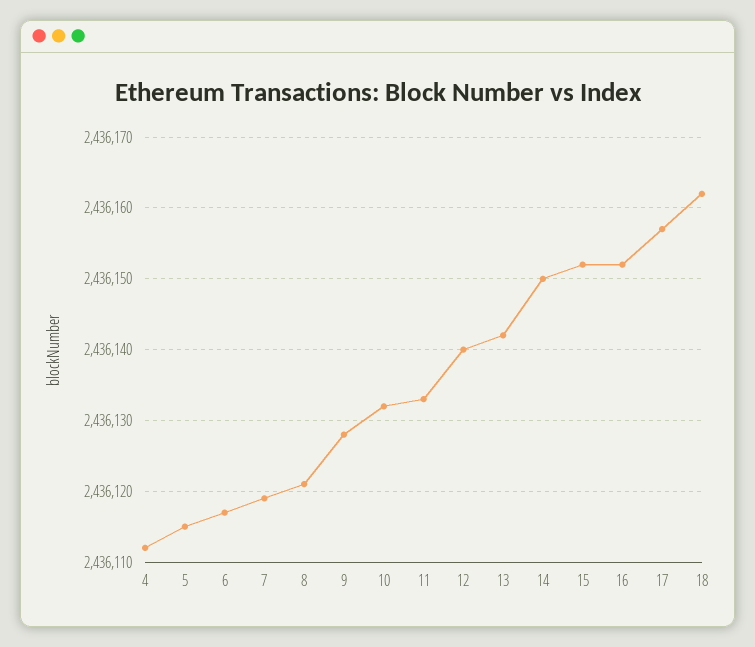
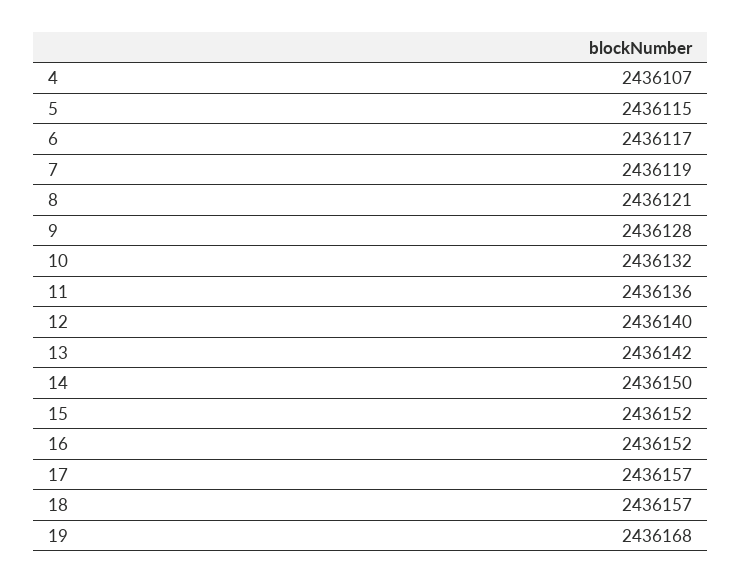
4: 2436112 -> 2436107
11: 2436133 -> 2436136
18: 2436162 -> 2436157
19: none -> 2436168

